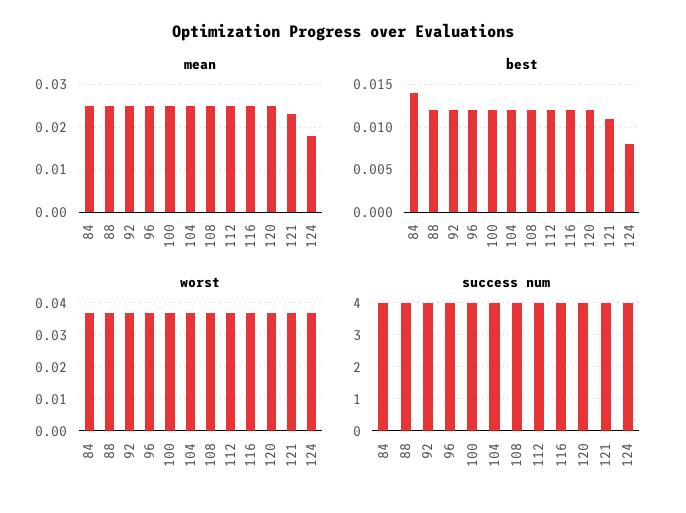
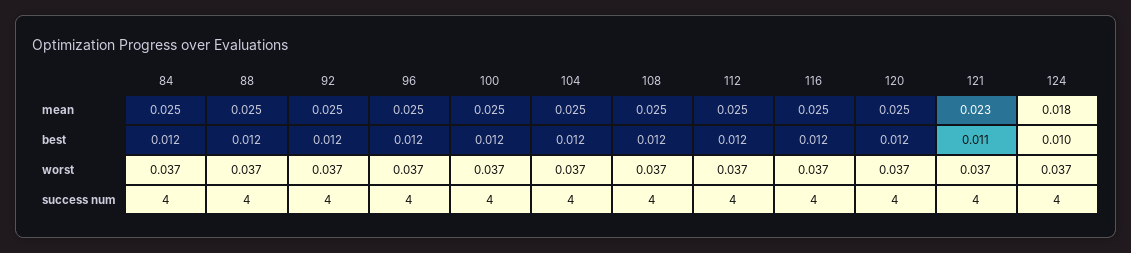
best, 84: 0.014 -> 0.012
best, 124: 0.008 -> 0.01

